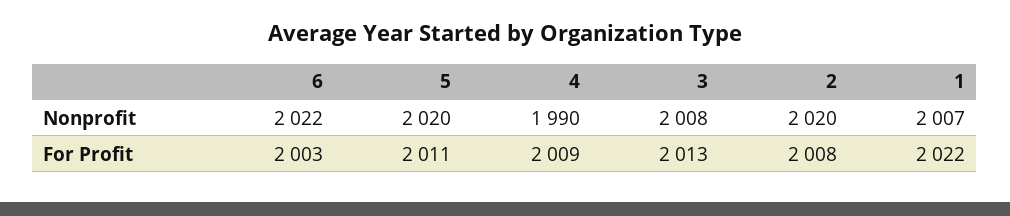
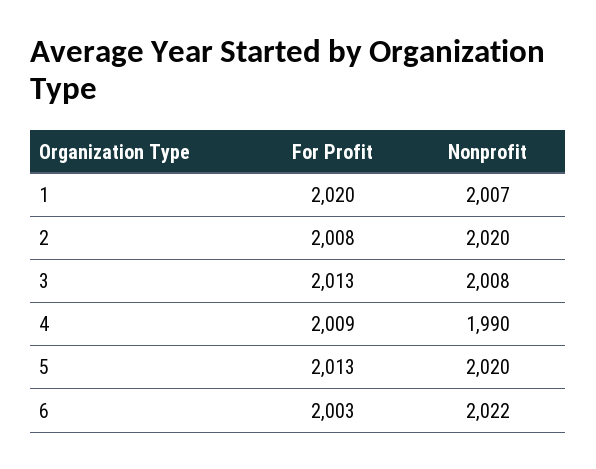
5, For Profit: 2011 -> 2013
1, For Profit: 2022 -> 2020

